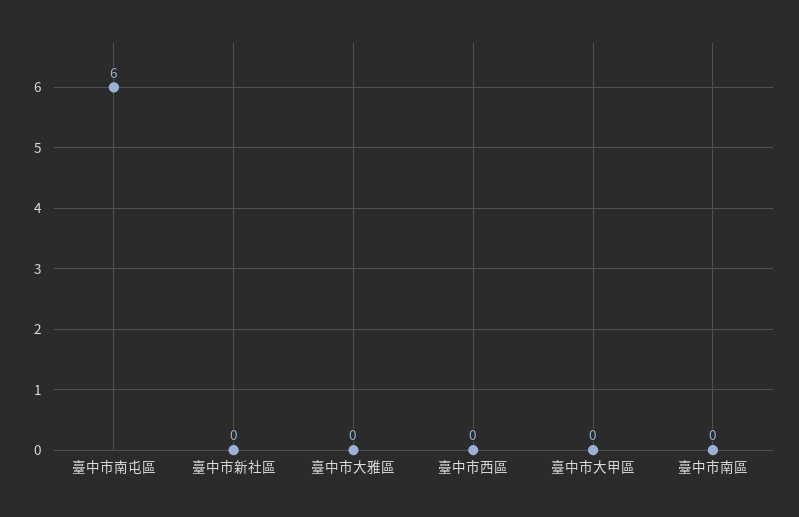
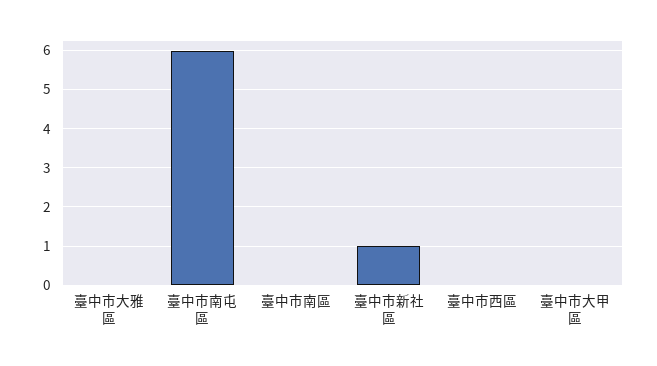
臺中市新社區: 0 -> 1

